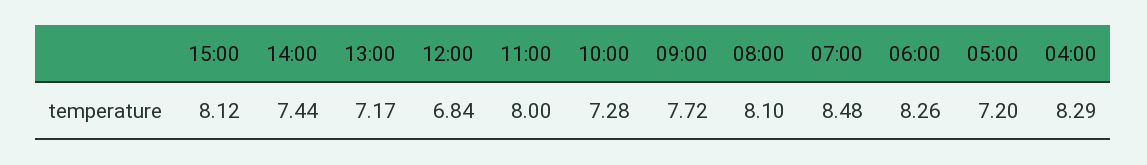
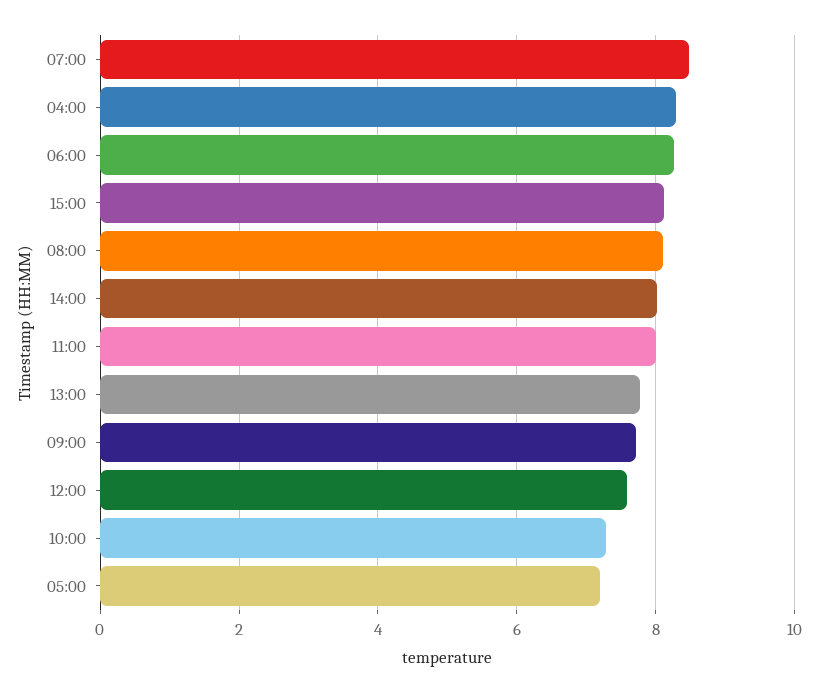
14:00: 7.44 -> 8
13:00: 7.17 -> 7.8
12:00: 6.84 -> 7.6

